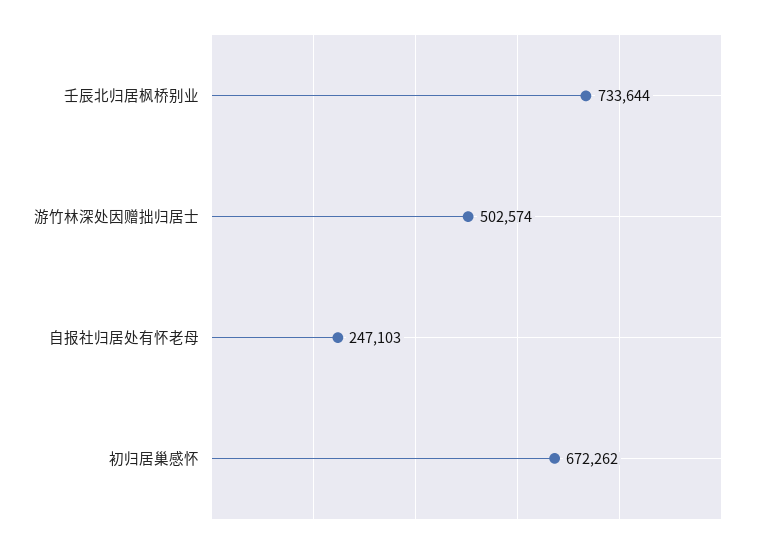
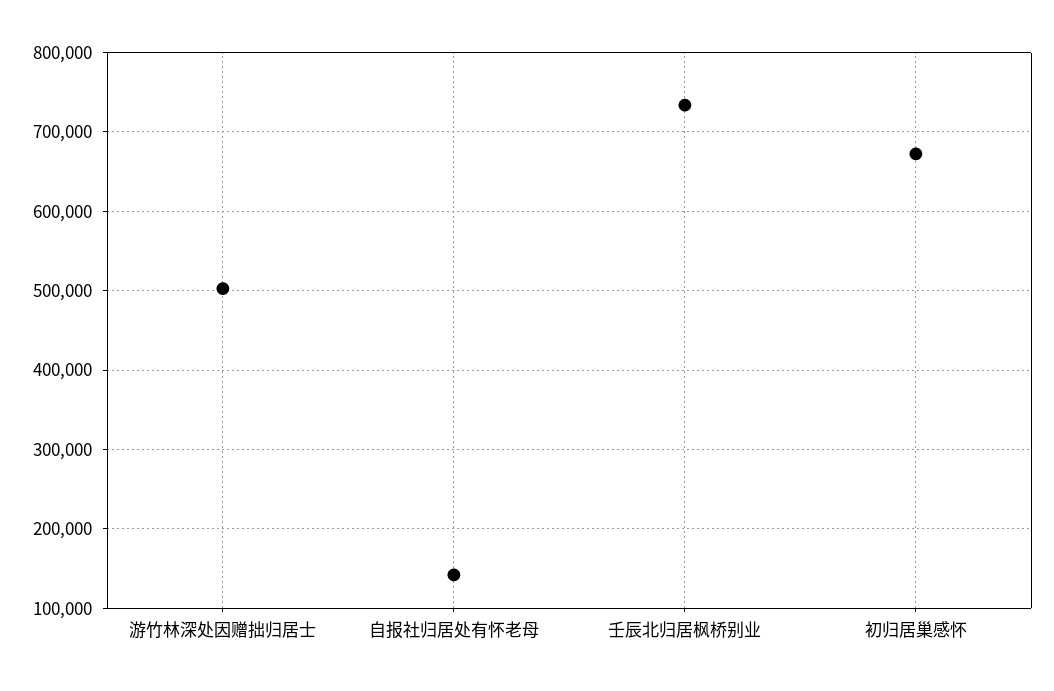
自报社归居处有怀老母: 247103 -> 140000

